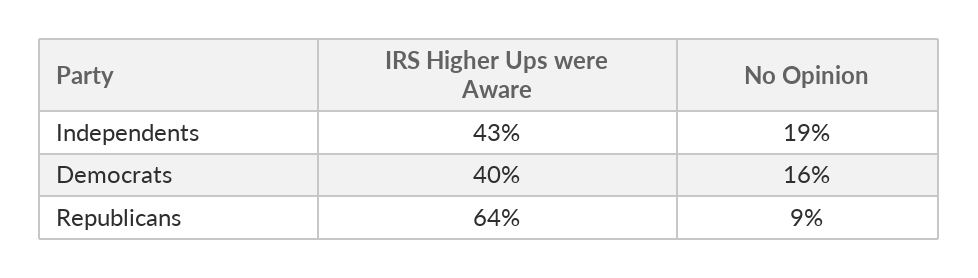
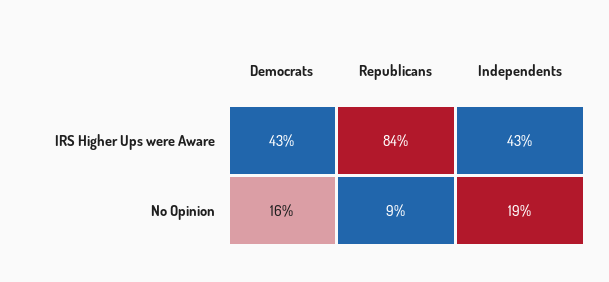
IRS Higher Ups were Aware, Democrats: 40 -> 43
IRS Higher Ups were Aware, Republicans: 64 -> 84

